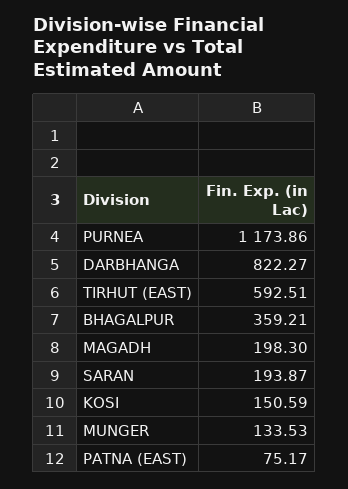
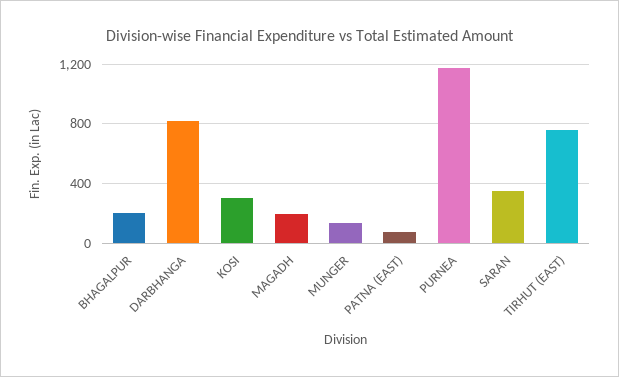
TIRHUT (EAST): 592.51 -> 750
BHAGALPUR: 359.21 -> 200
SARAN: 193.87 -> 350
KOSI: 150.59 -> 300

